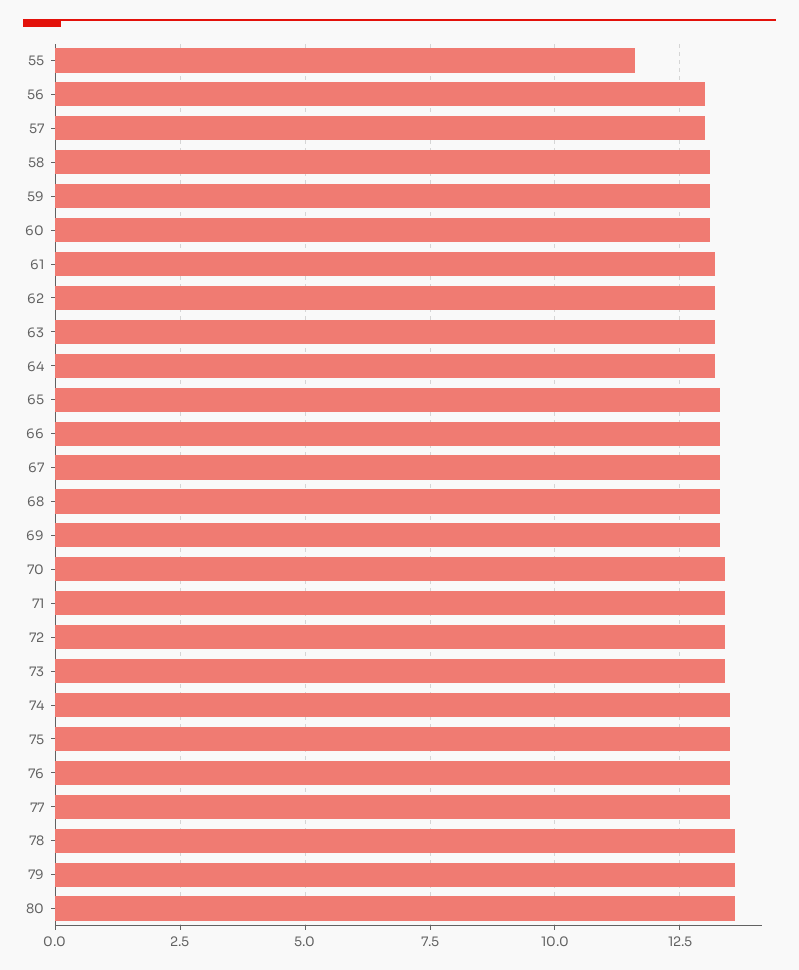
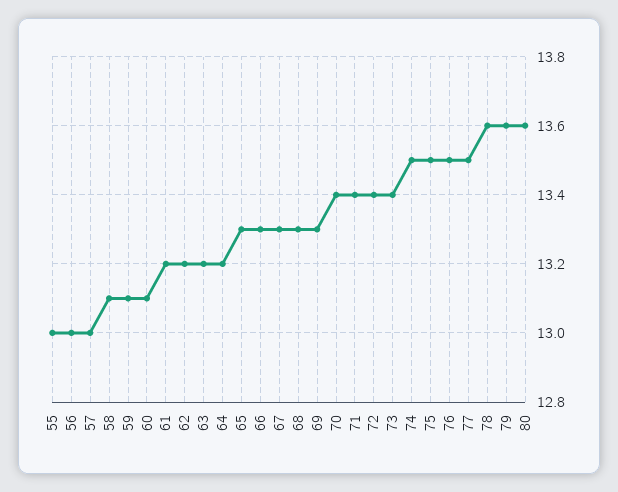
55: 11.5 -> 13

